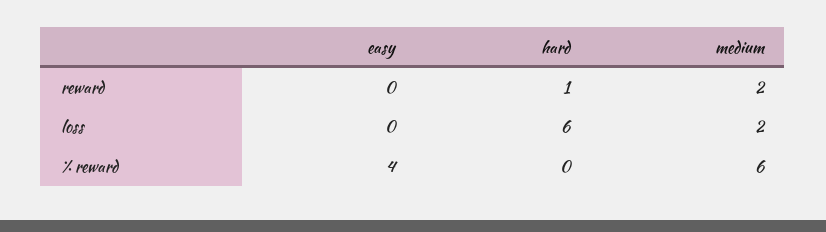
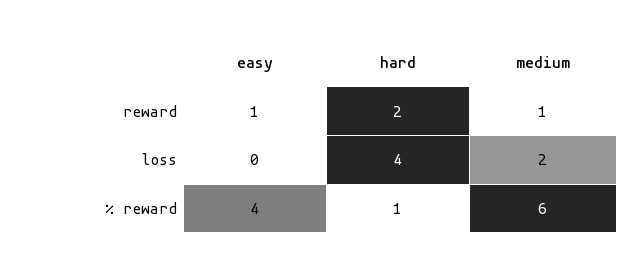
easy, reward: 0 -> 1
hard, reward: 1 -> 2
medium, reward: 2 -> 1
hard, loss: 6 -> 4
hard, % reward: 0 -> 1

